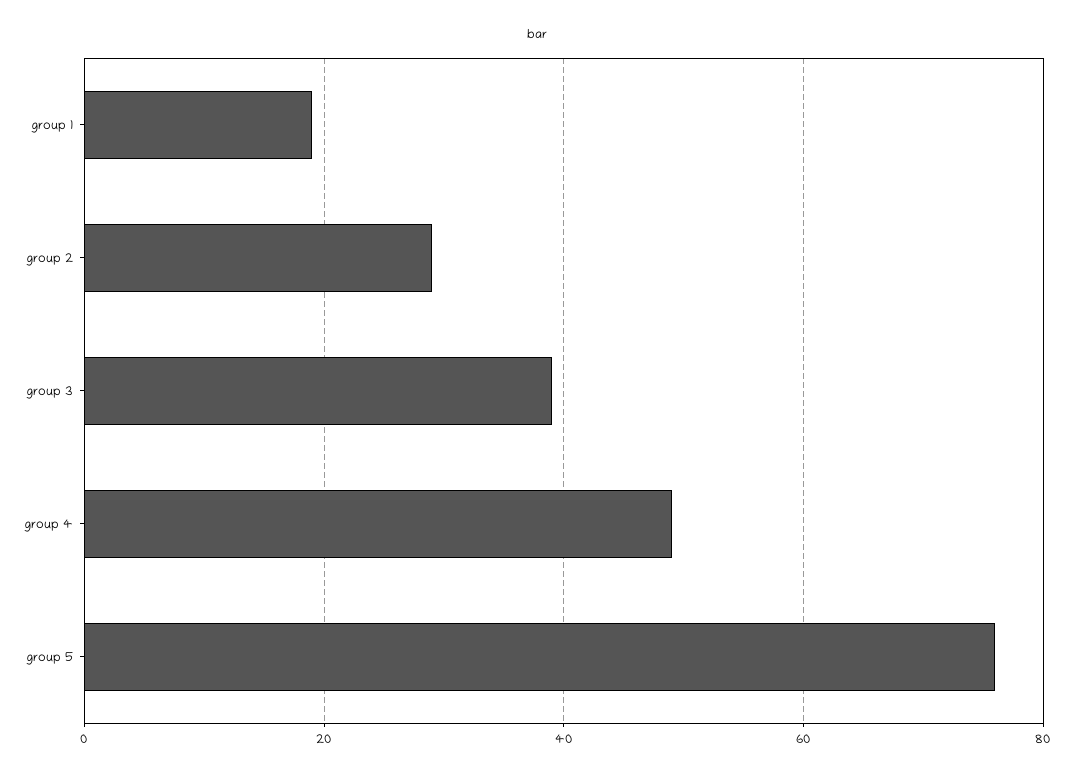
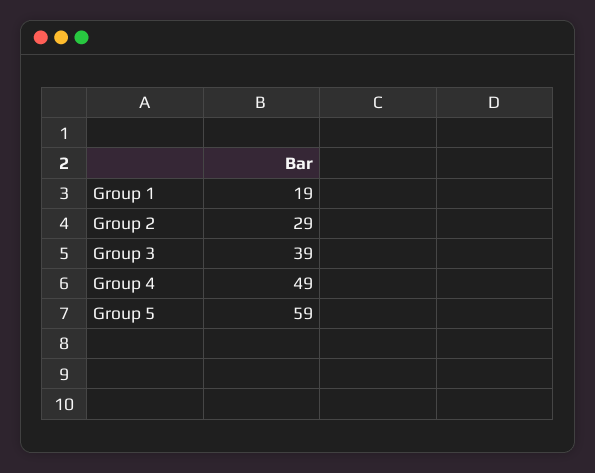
group 5: 75 -> 59

